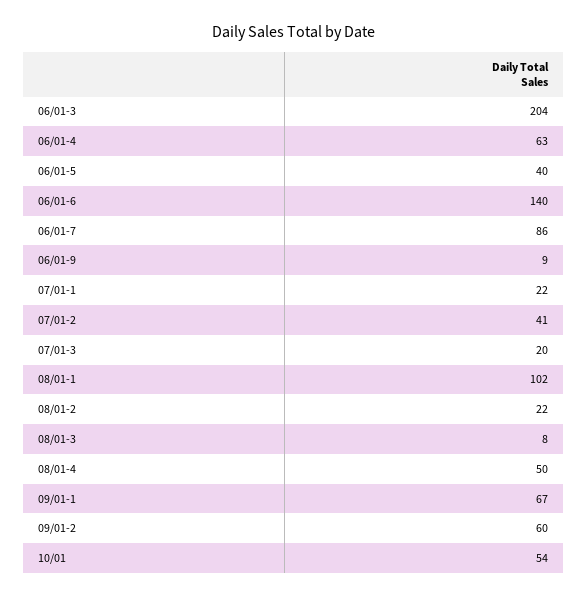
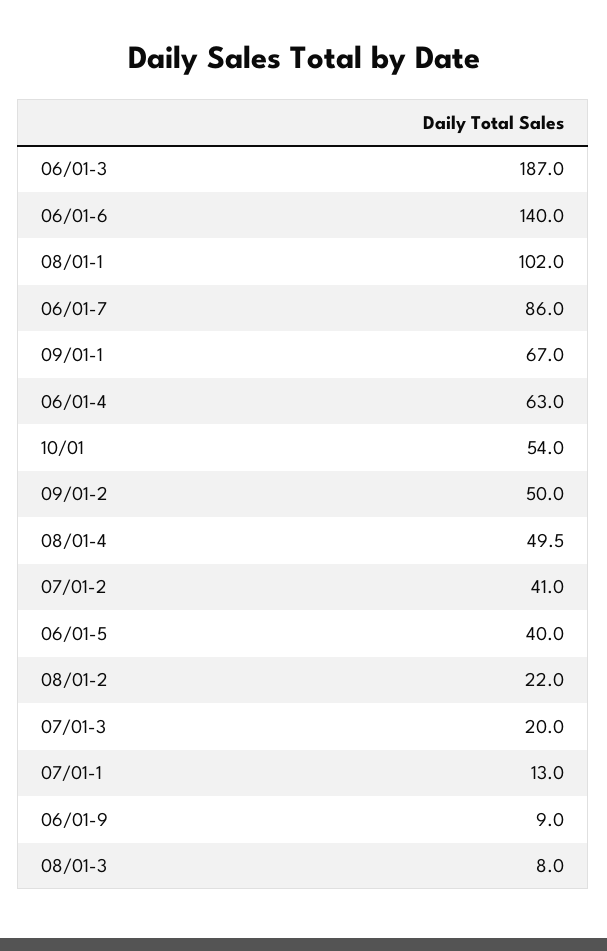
06/01-3: 204 -> 187
07/01-1: 22 -> 13
09/01-2: 60 -> 50

